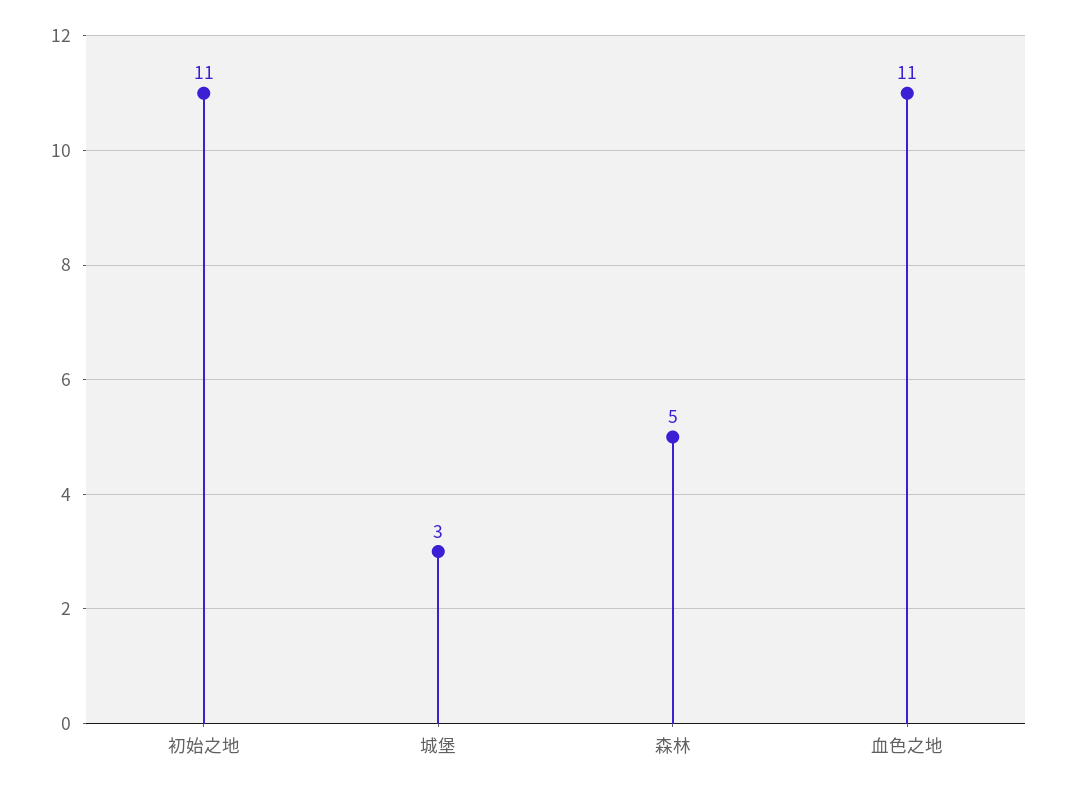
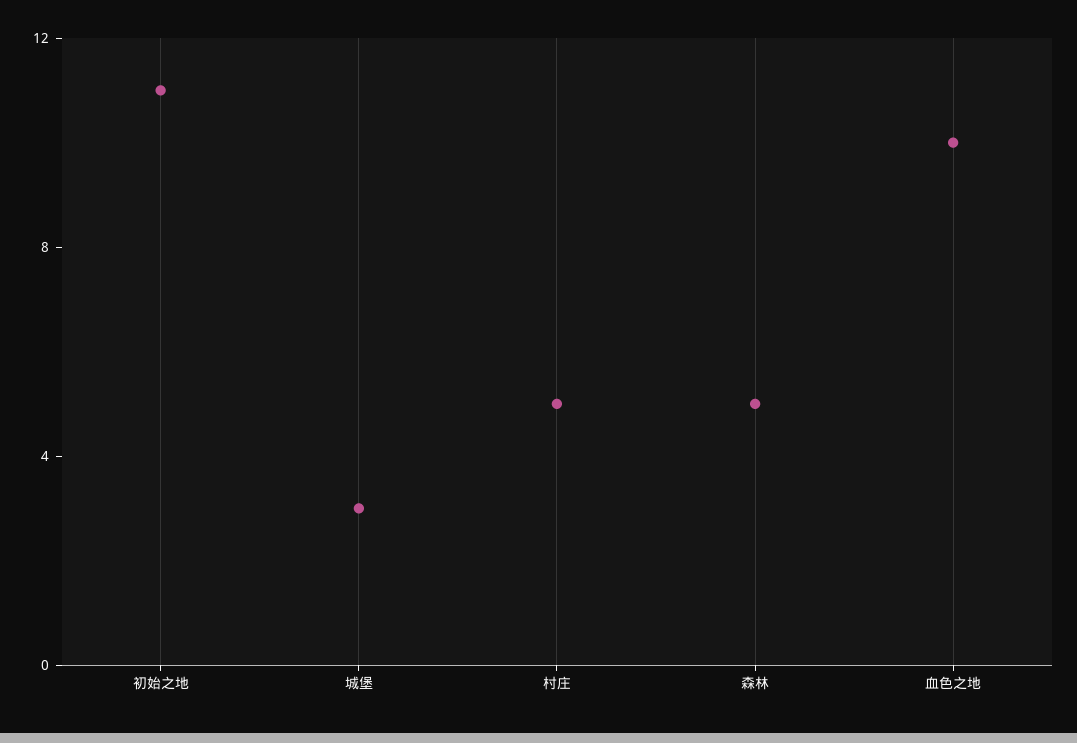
血色之地: 11 -> 10
村庄: none -> 5

